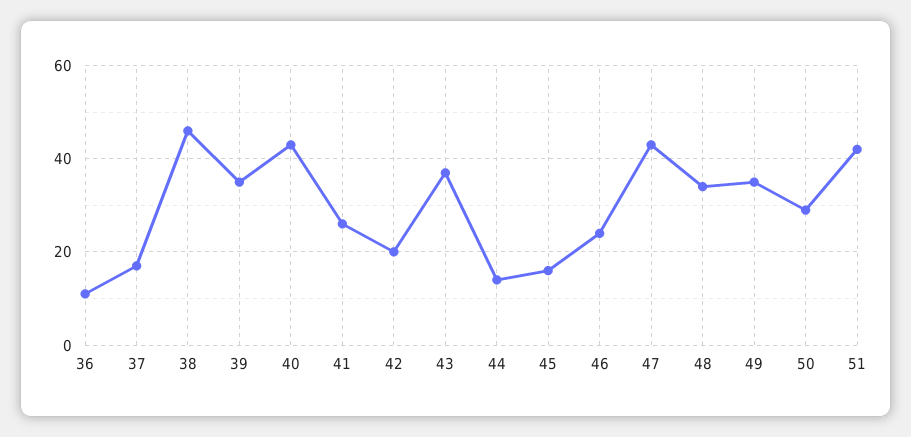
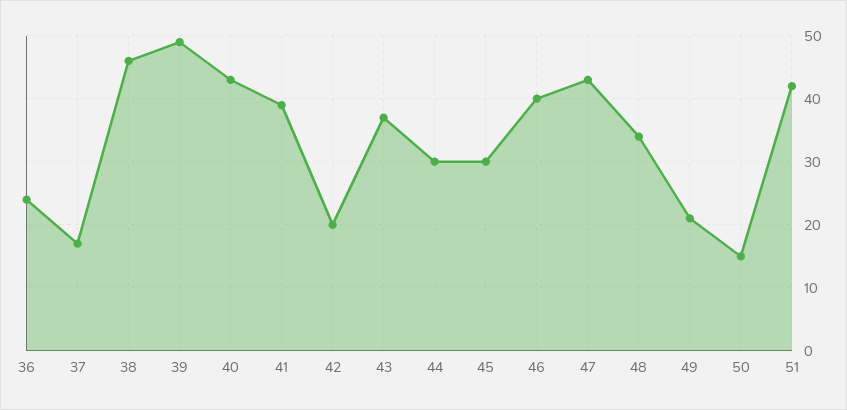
36: 10 -> 24
39: 35 -> 49
41: 25 -> 39
44: 15 -> 30
45: 15 -> 30
46: 25 -> 40
49: 35 -> 21
50: 30 -> 15

